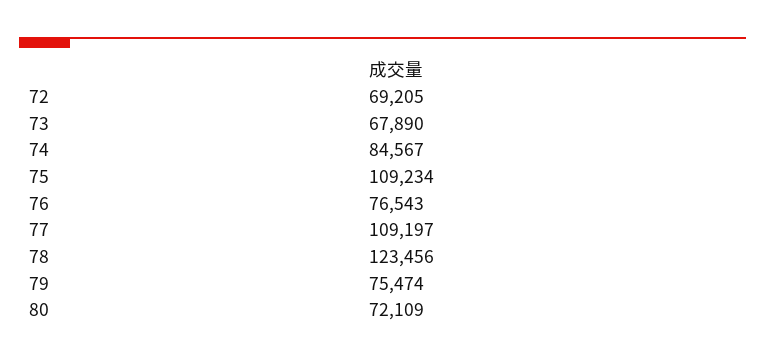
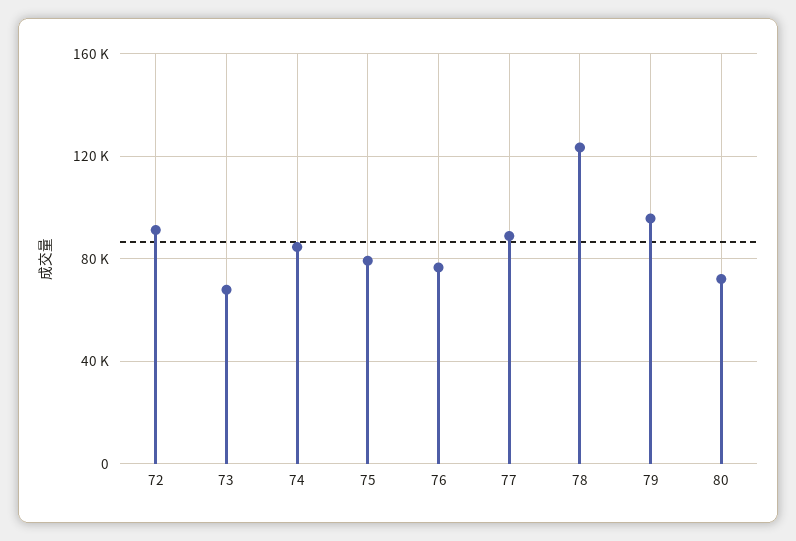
72: 69205 -> 90000
75: 109234 -> 80000
77: 109197 -> 90000
79: 75474 -> 95000

